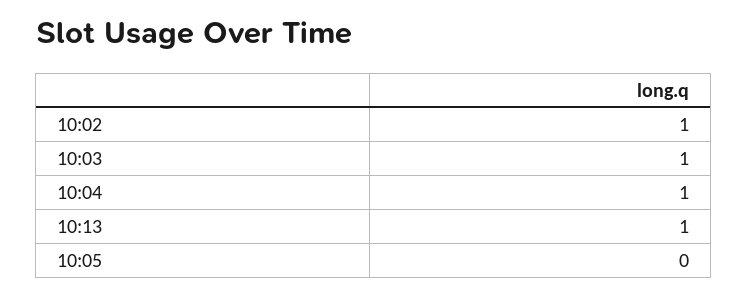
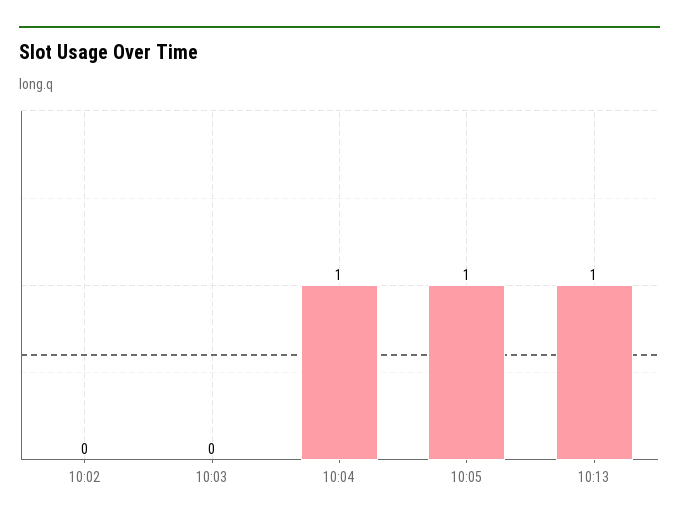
10:02: 1 -> 0
10:03: 1 -> 0
10:05: 0 -> 1

